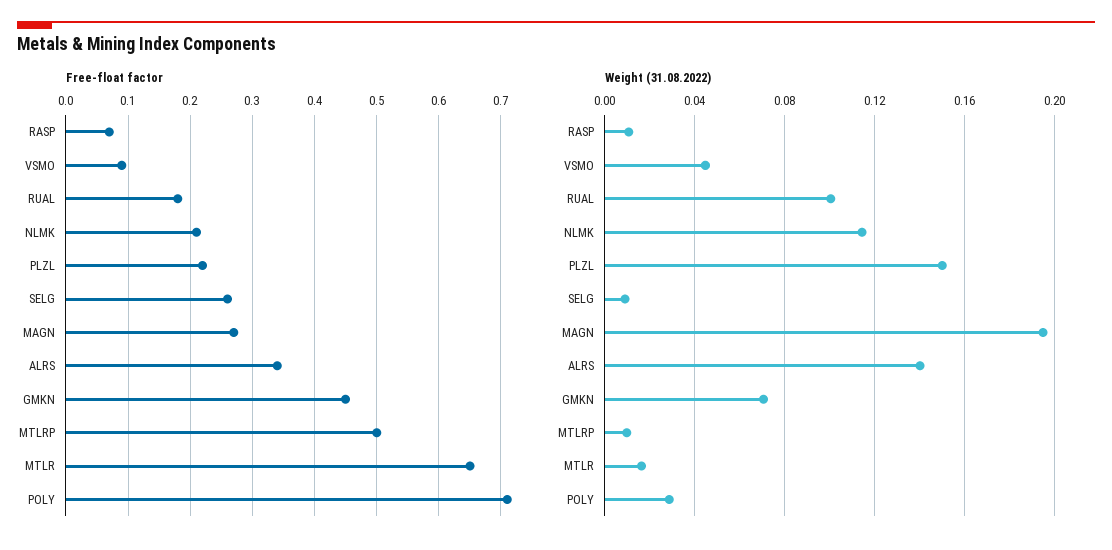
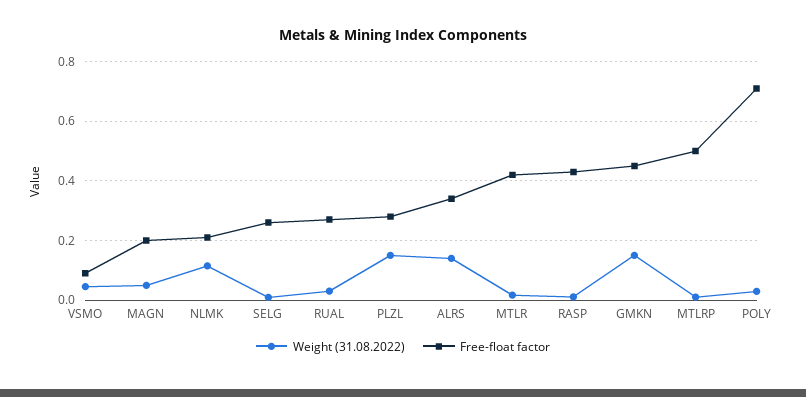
Free-float factor, RASP: 0.07 -> 0.425
Free-float factor, RUAL: 0.18 -> 0.275
Free-float factor, PLZL: 0.22 -> 0.275
Free-float factor, MAGN: 0.27 -> 0.2
Free-float factor, MTLR: 0.65 -> 0.425
Weight (31.08.2022), RUAL: 0.1 -> 0.025
Weight (31.08.2022), MAGN: 0.195 -> 0.05
Weight (31.08.2022), GMKN: 0.07 -> 0.15

